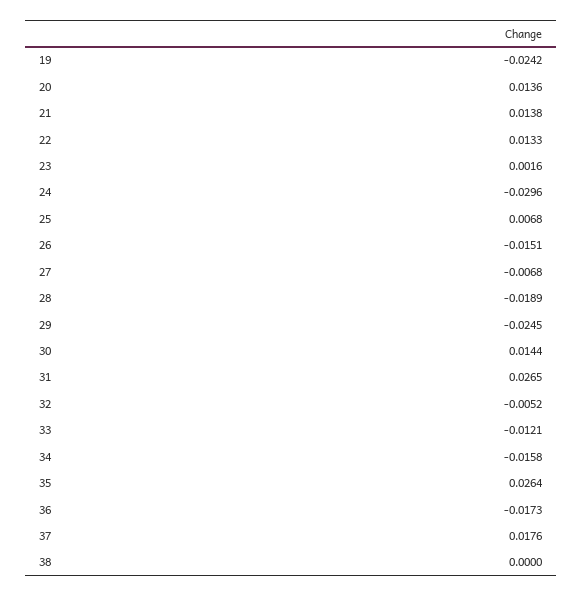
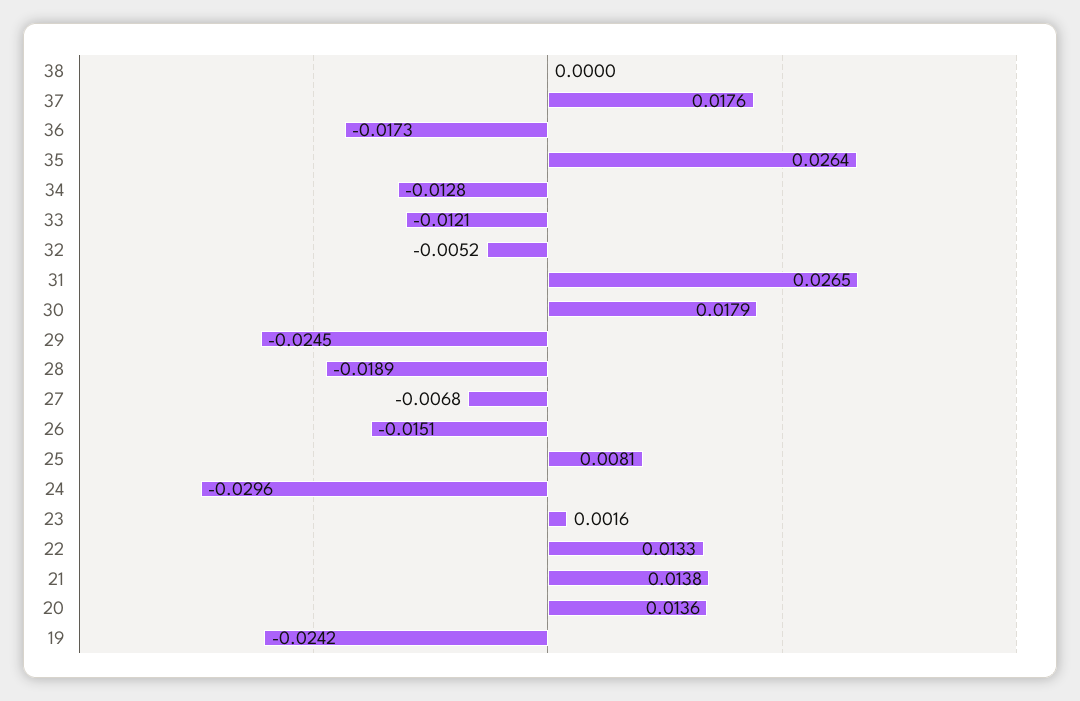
25: 0.0068 -> 0.0081
30: 0.0144 -> 0.0179
34: -0.0158 -> -0.0128

